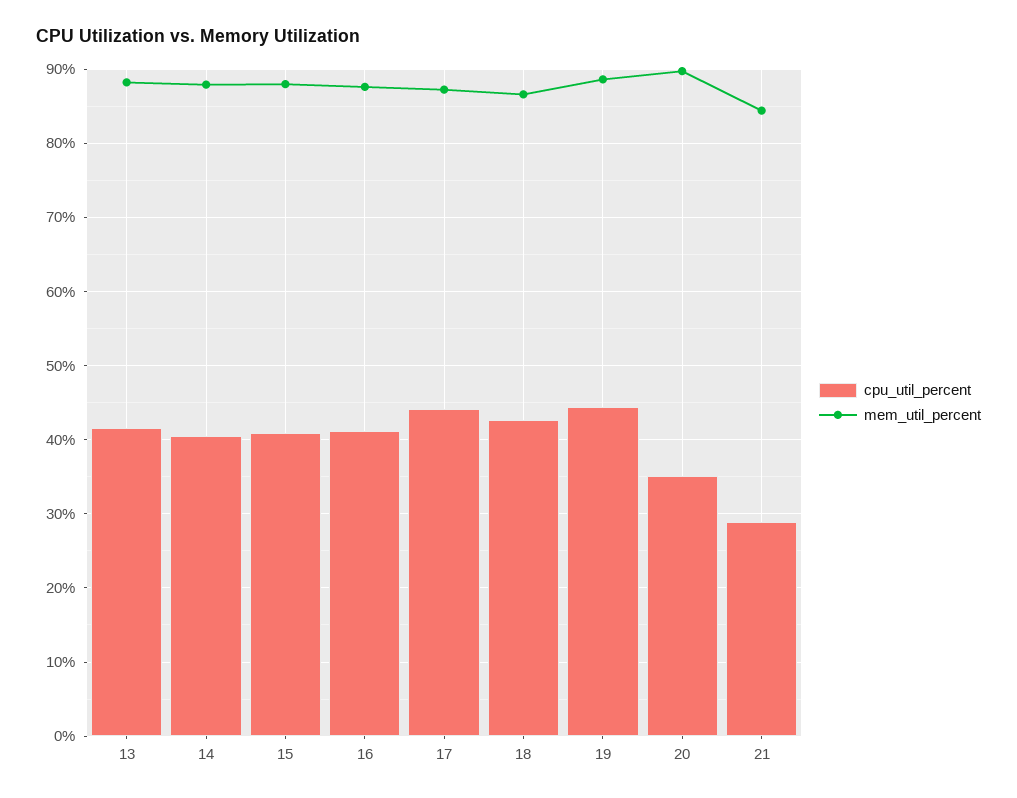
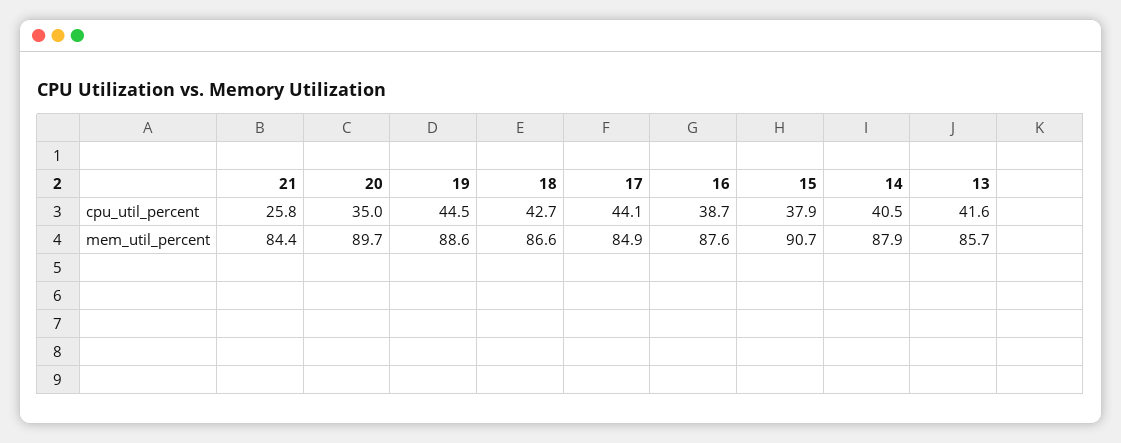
mem_util_percent, 13: 88 -> 85.7
cpu_util_percent, 15: 41 -> 37.9
mem_util_percent, 15: 88 -> 90.7
cpu_util_percent, 16: 41 -> 38.7
mem_util_percent, 17: 87 -> 84.9
cpu_util_percent, 21: 29 -> 25.8

